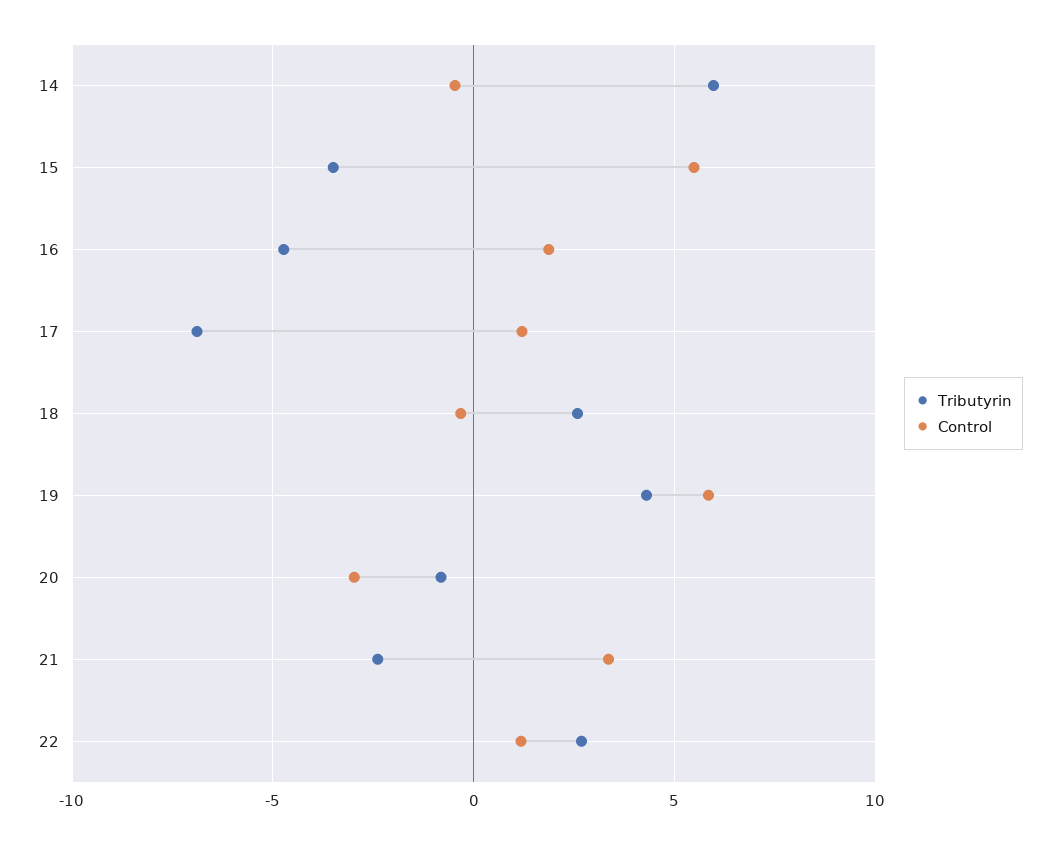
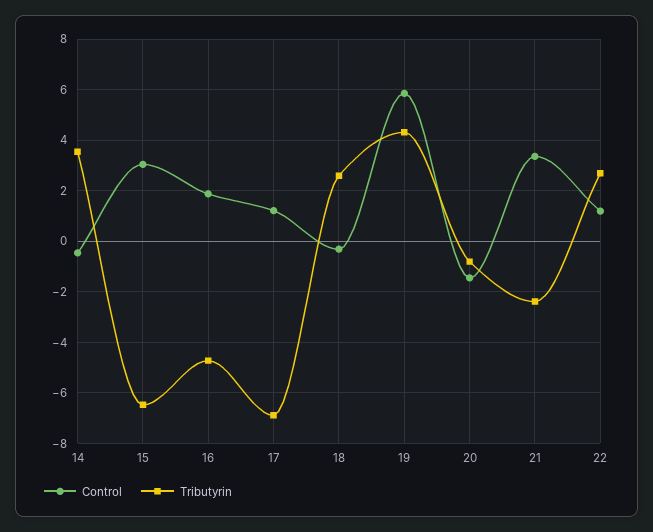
Tributyrin, 14: 6 -> 3.5
Tributyrin, 15: -3.5 -> -6.5
Control, 15: 5.5 -> 3
Control, 20: -3 -> -1.5

